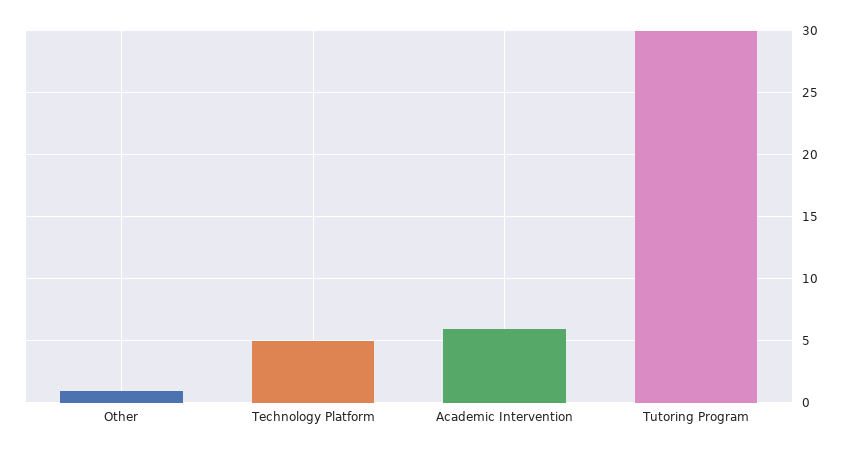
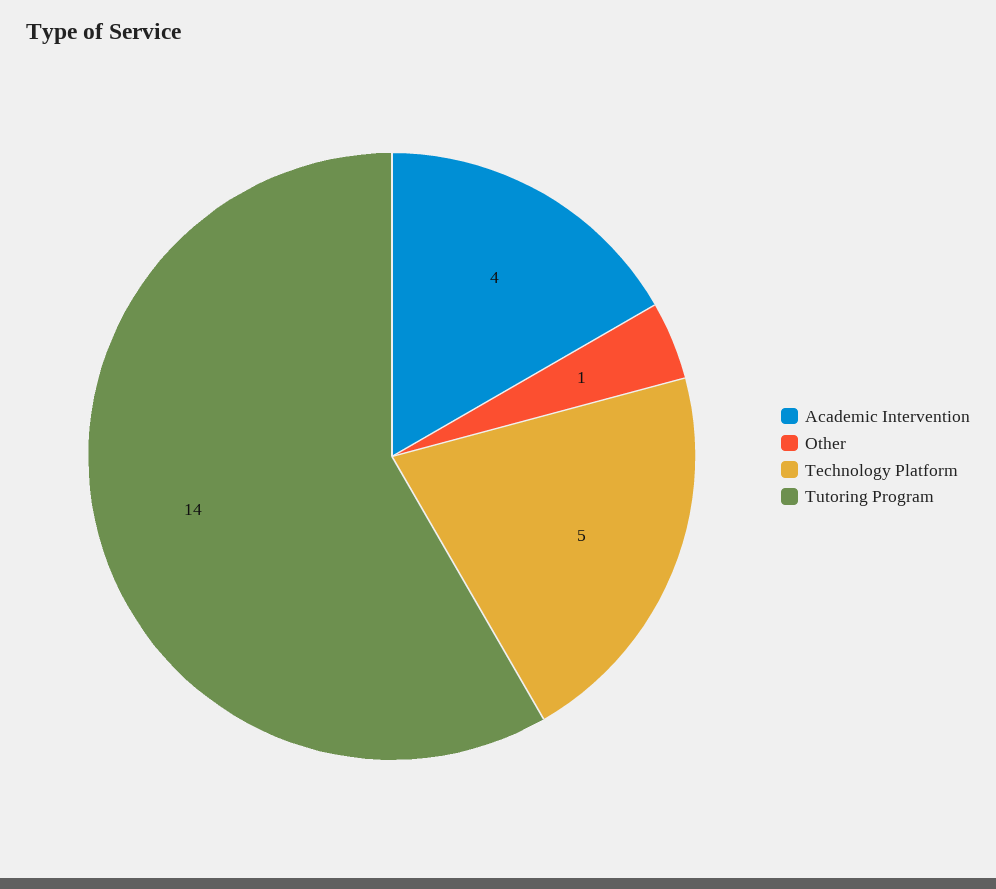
Academic Intervention: 6 -> 4
Tutoring Program: 30 -> 14

